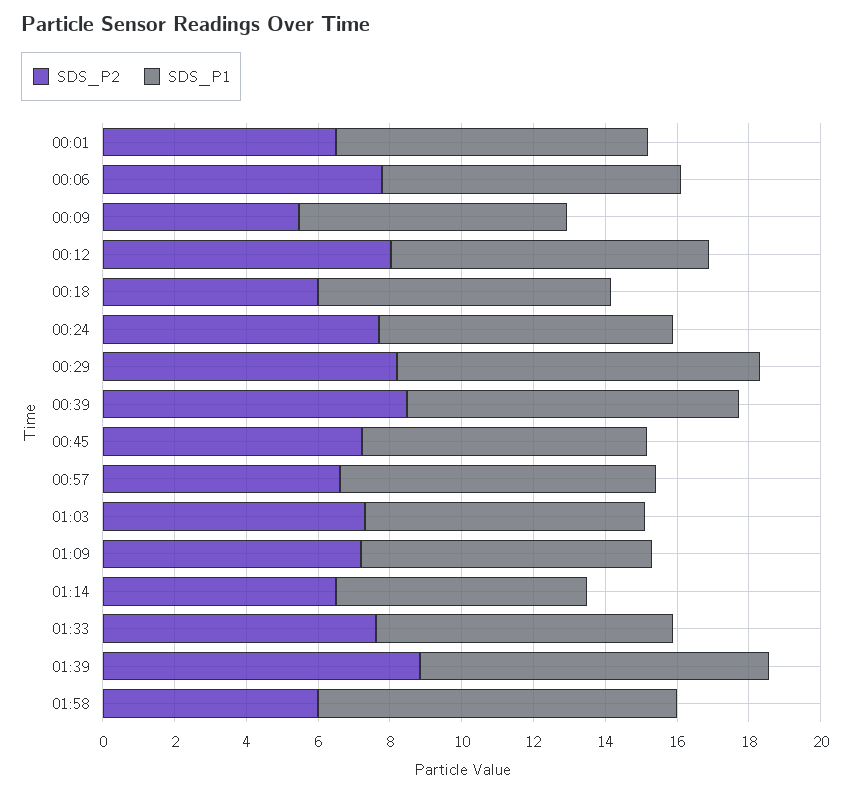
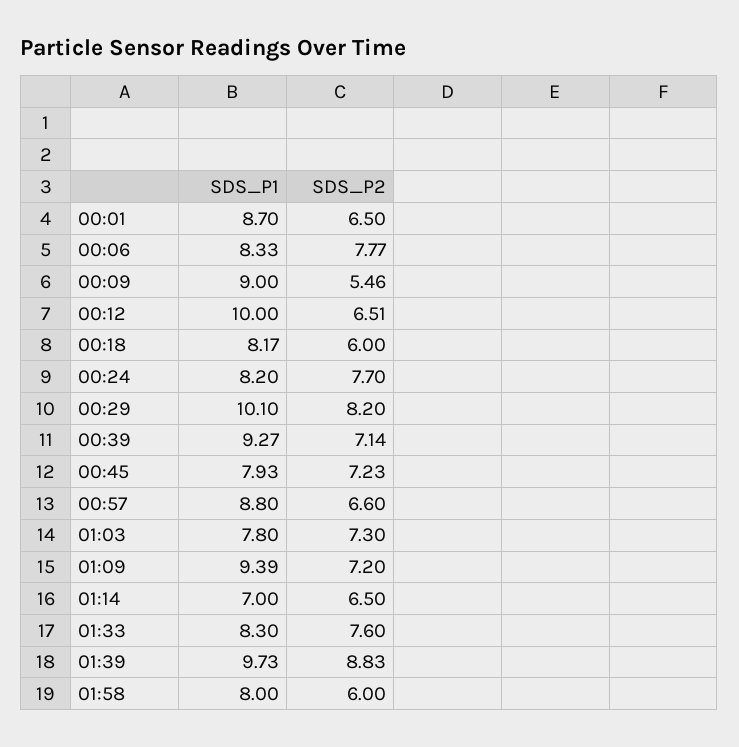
SDS_P1, 00:09: 7.5 -> 9
SDS_P2, 00:12: 8 -> 6.51
SDS_P1, 00:12: 9 -> 10
SDS_P2, 00:39: 8.5 -> 7.14
SDS_P1, 01:09: 8 -> 9.39
SDS_P1, 01:58: 10 -> 8

